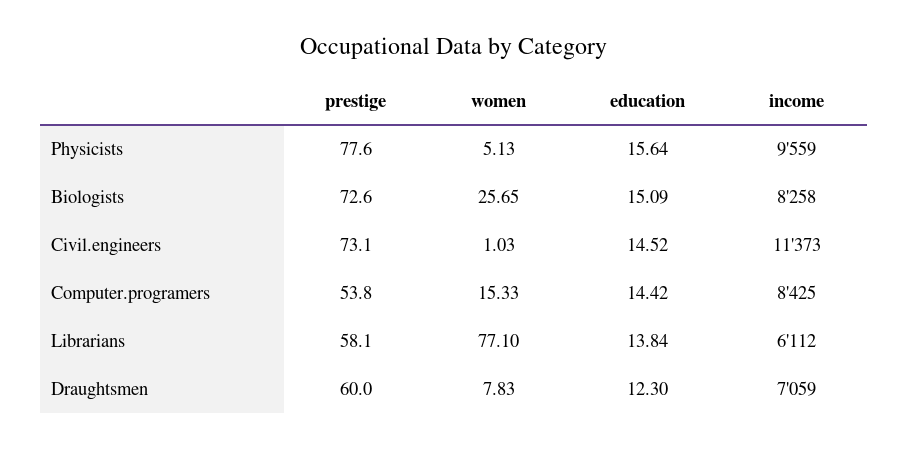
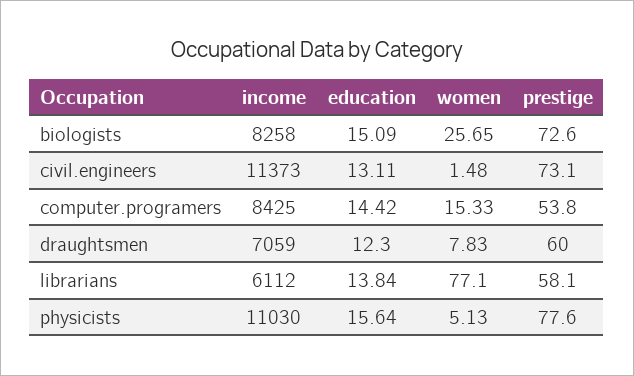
income, Physicists: 9559 -> 11030
women, Civil.engineers: 1.03 -> 1.48
education, Civil.engineers: 14.52 -> 13.11

